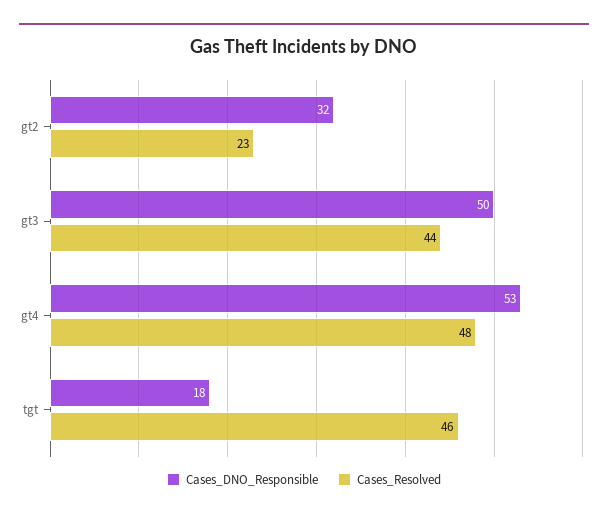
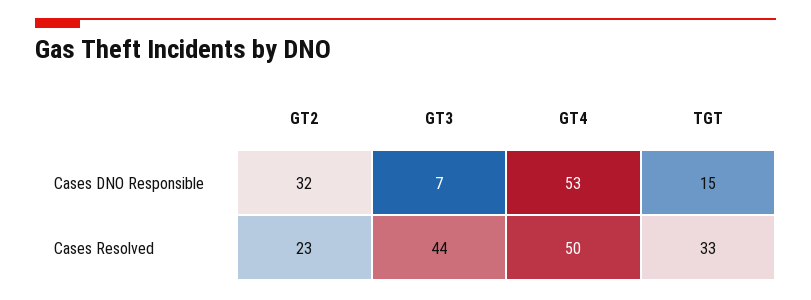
Cases_DNO_Responsible, gt3: 50 -> 7
Cases_Resolved, gt4: 48 -> 50
Cases_DNO_Responsible, tgt: 18 -> 15
Cases_Resolved, tgt: 46 -> 33

